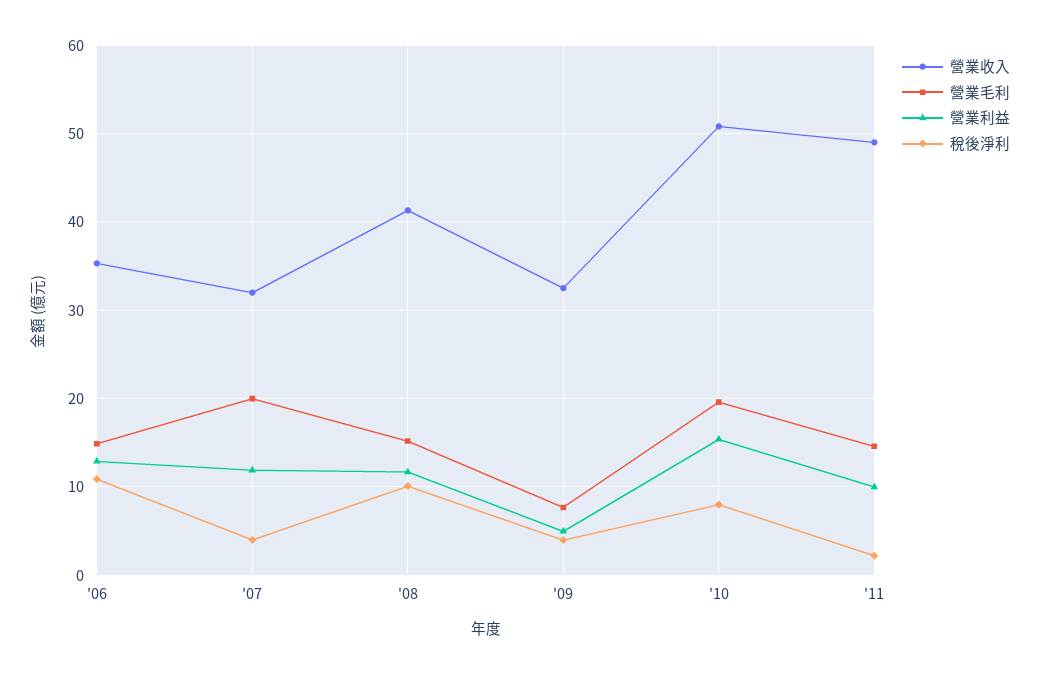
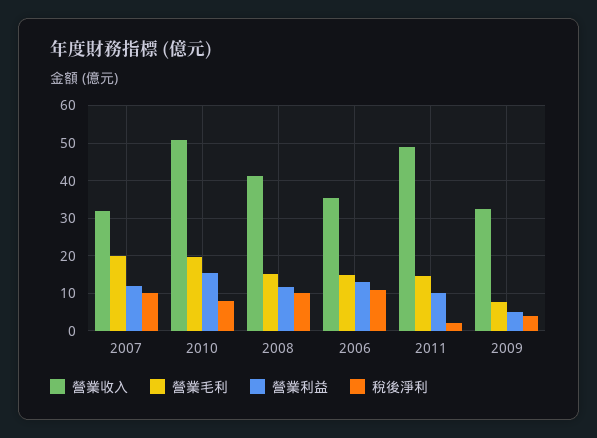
稅後淨利, '07: 4 -> 10

